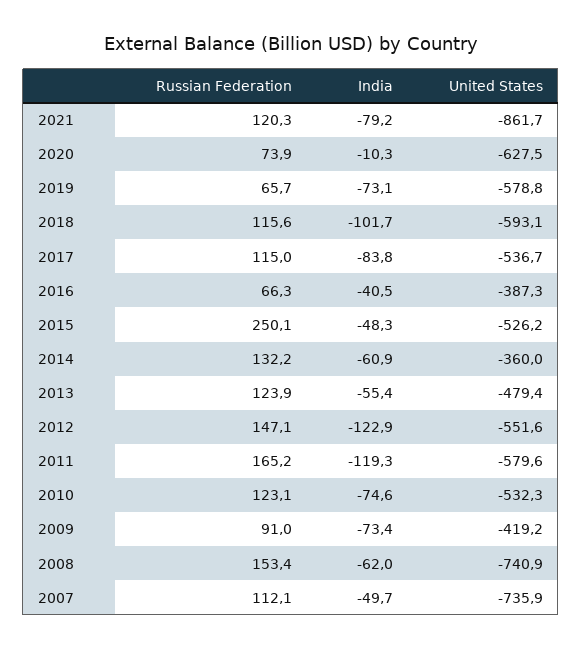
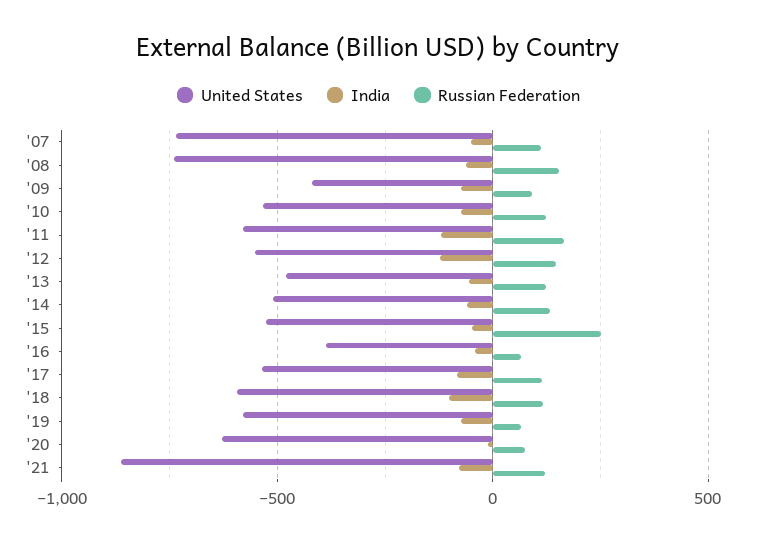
United States, 2014: -360 -> -500

